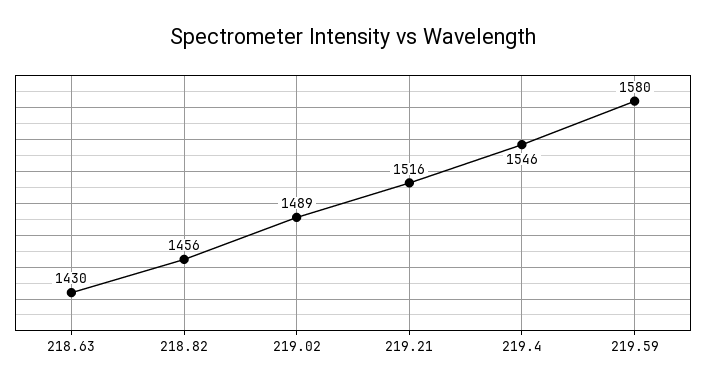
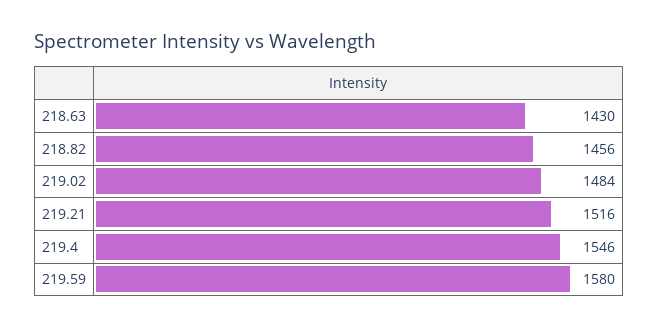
219.02: 1489 -> 1484

